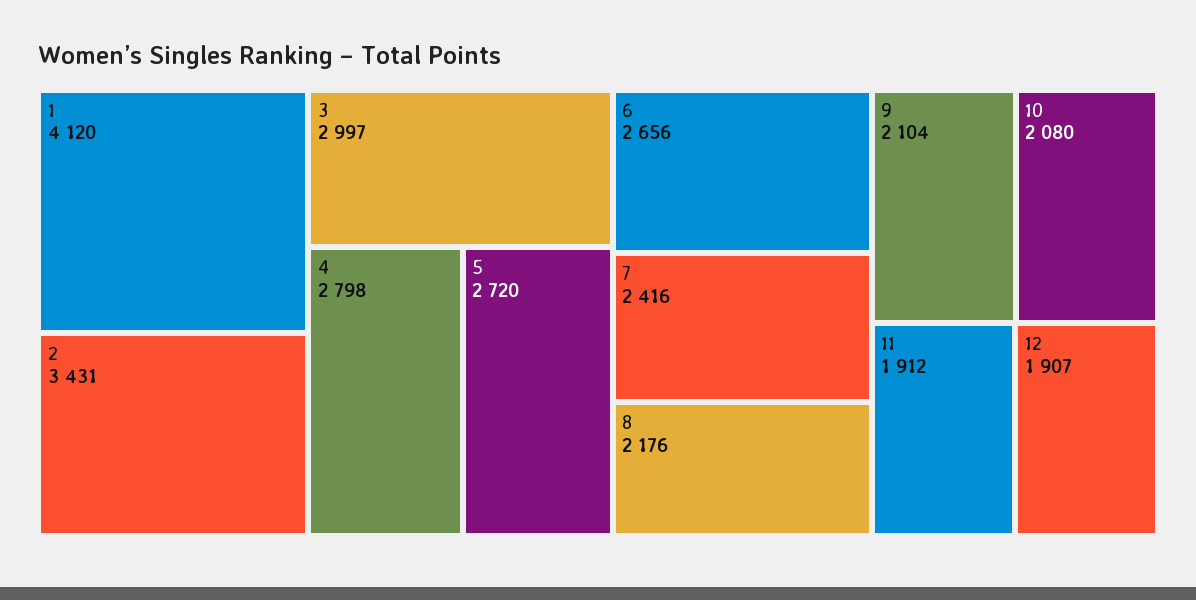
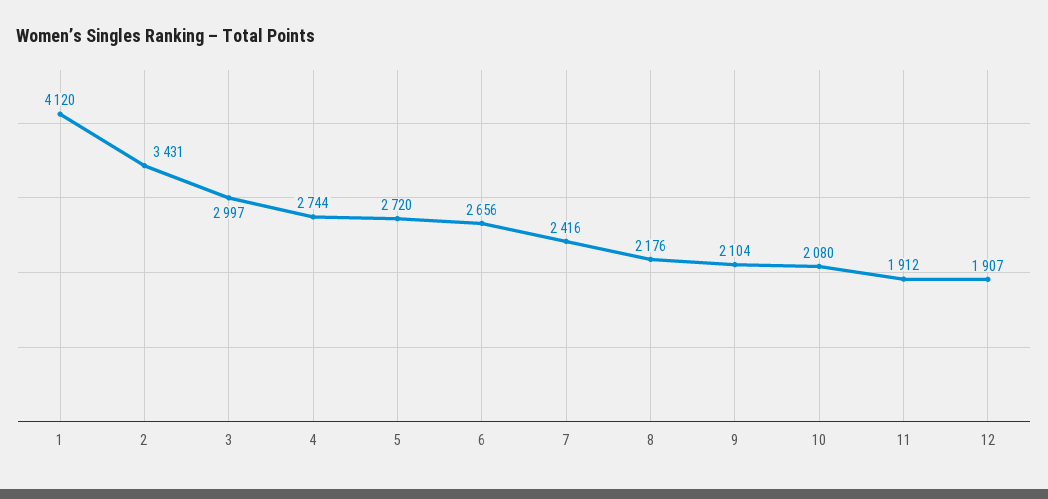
4: 2798 -> 2744

